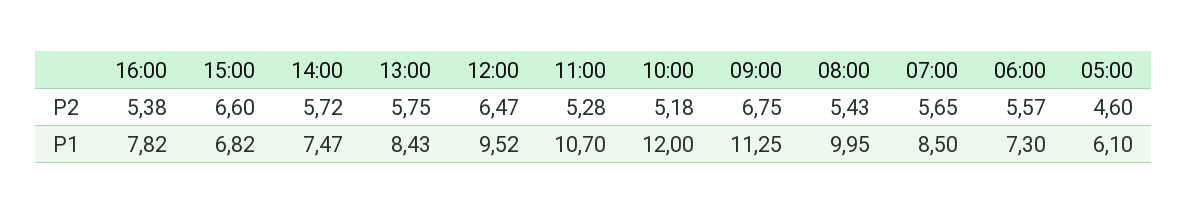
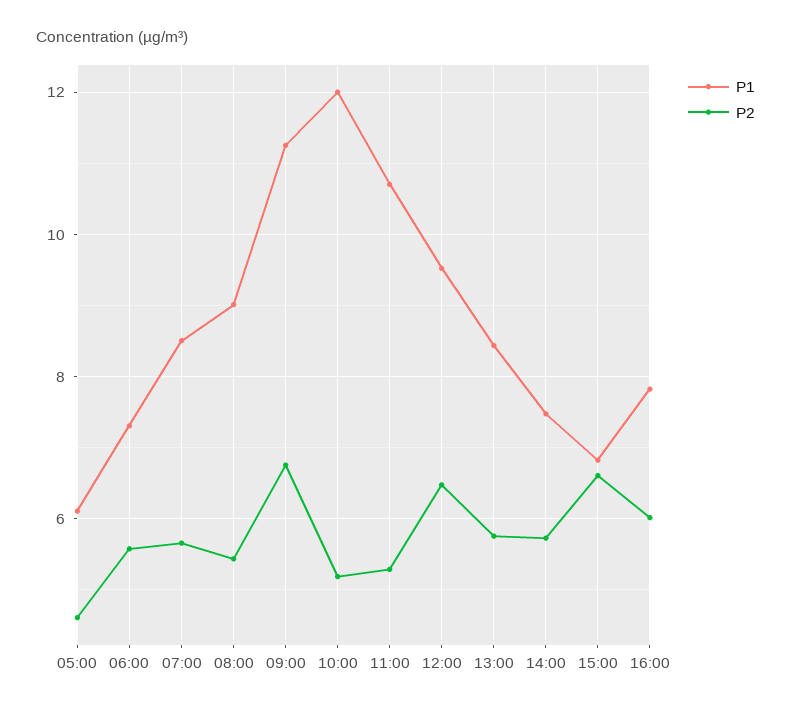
P2, 16:00: 5.38 -> 6
P1, 08:00: 9.95 -> 9

